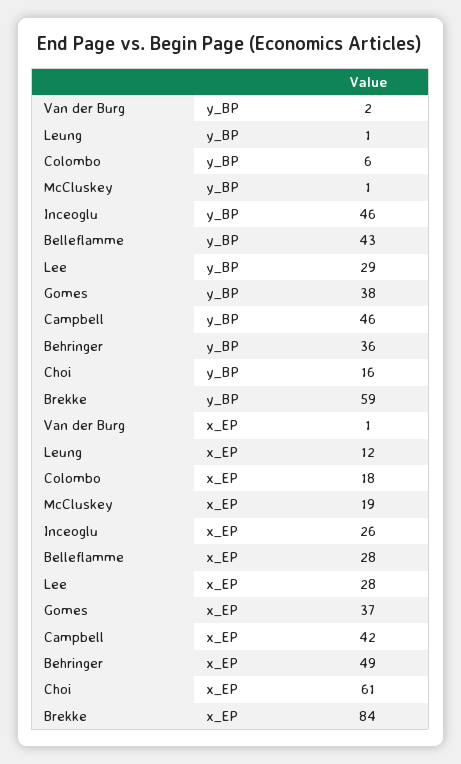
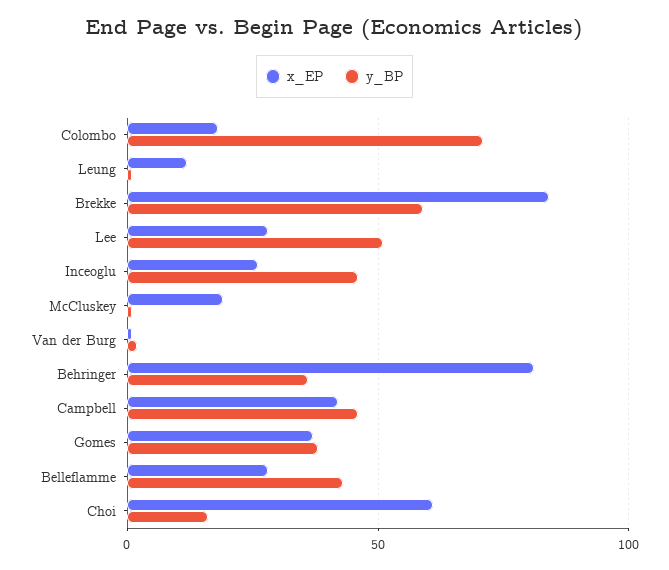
y_BP, Colombo: 6 -> 70
y_BP, Lee: 29 -> 50
x_EP, Behringer: 49 -> 80

